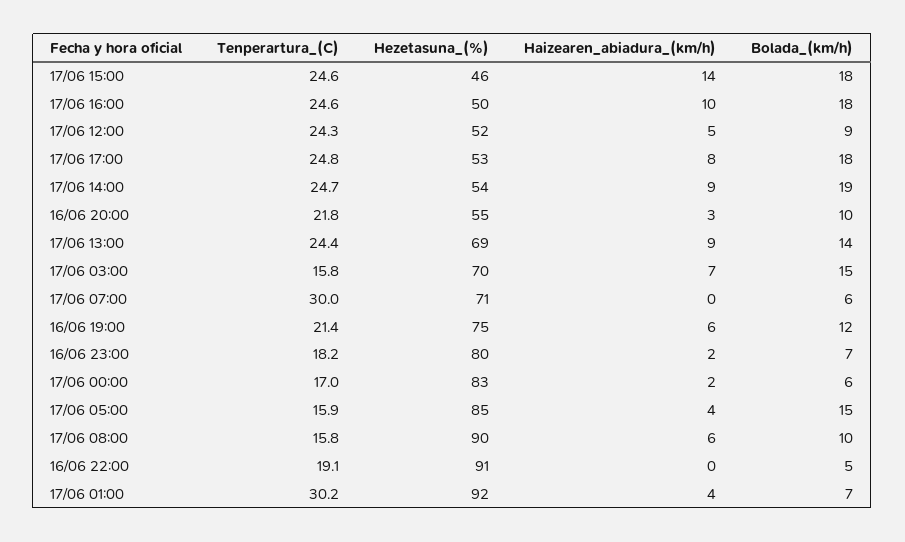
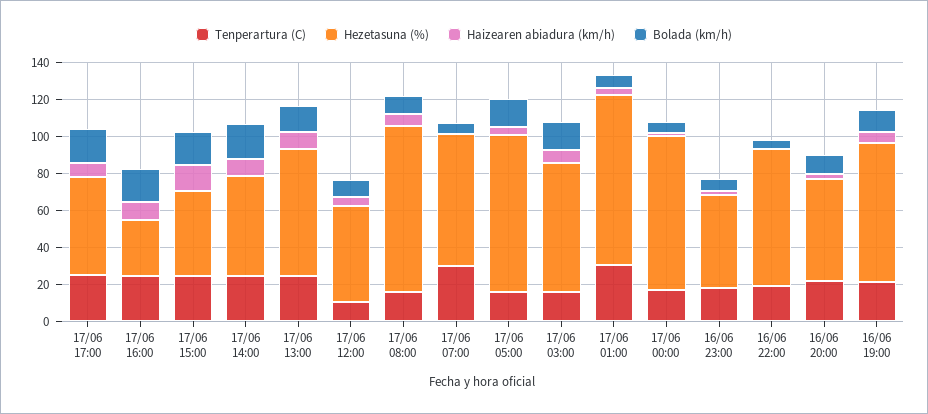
Hezetasuna_(%), 17/06 16:00: 50 -> 30
Tenperartura_(C), 17/06 12:00: 24.3 -> 10
Hezetasuna_(%), 16/06 23:00: 80 -> 50
Hezetasuna_(%), 16/06 22:00: 91 -> 75

